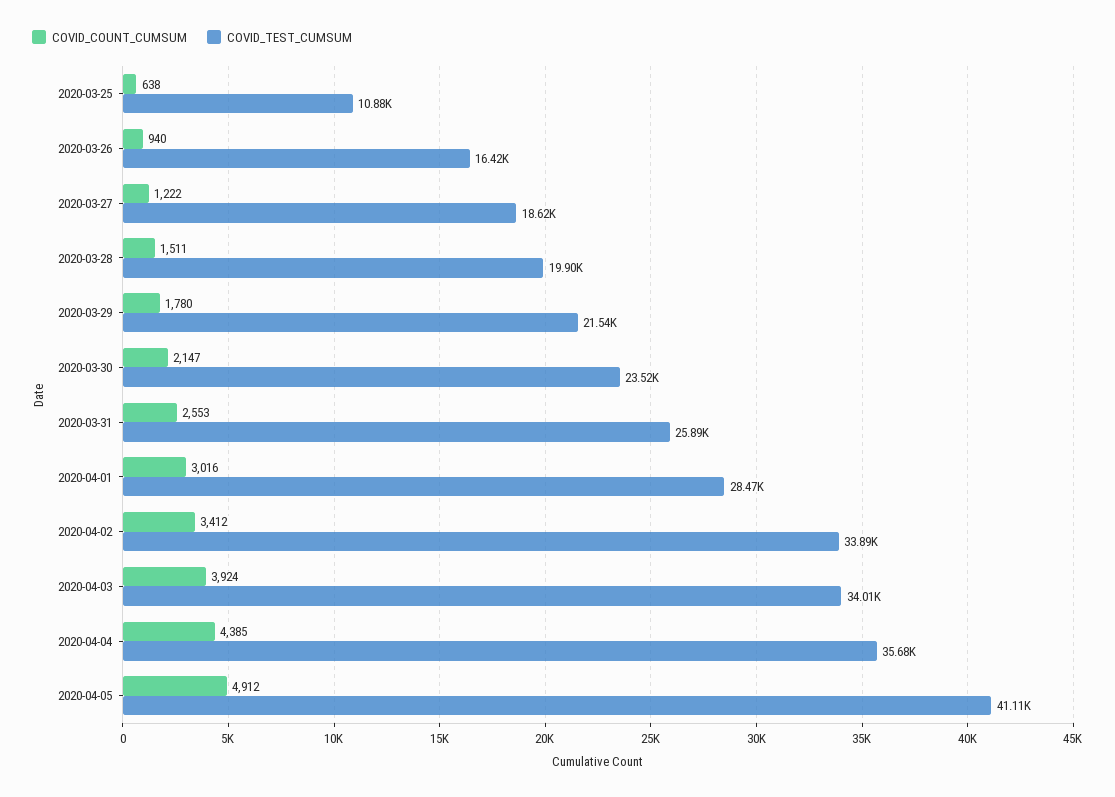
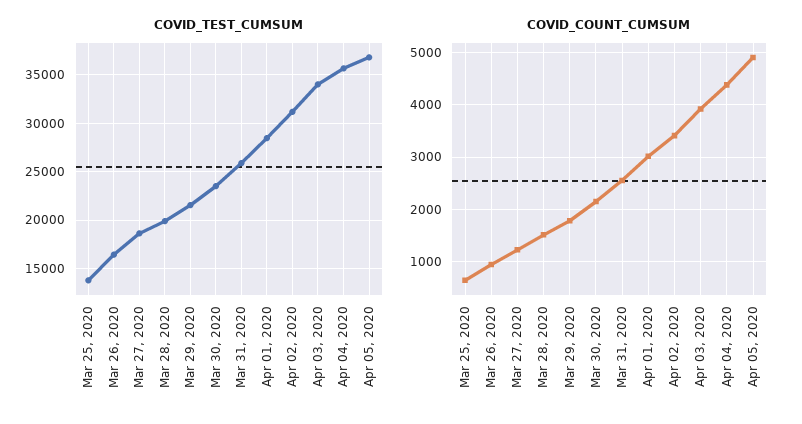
COVID_TEST_CUMSUM, 2020-03-25: 10880 -> 14000
COVID_TEST_CUMSUM, 2020-04-02: 33890 -> 31000
COVID_TEST_CUMSUM, 2020-04-05: 41110 -> 37000

